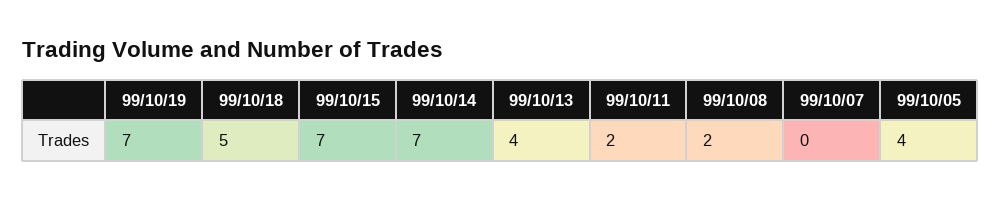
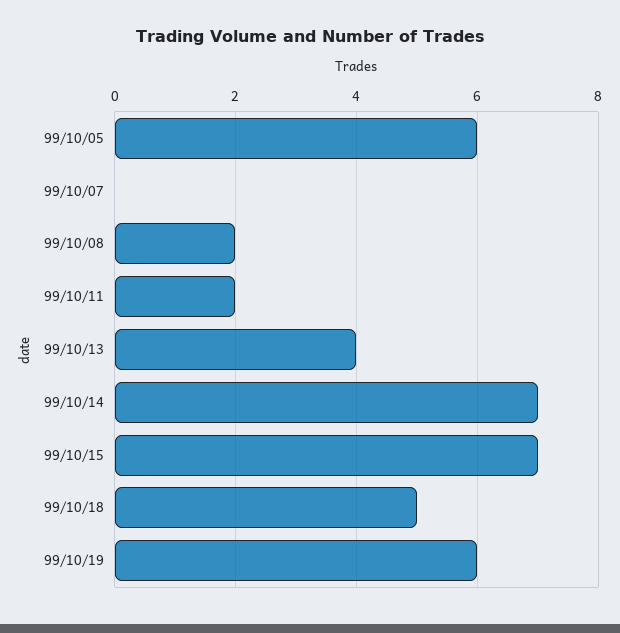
99/10/19: 7 -> 6
99/10/05: 4 -> 6

